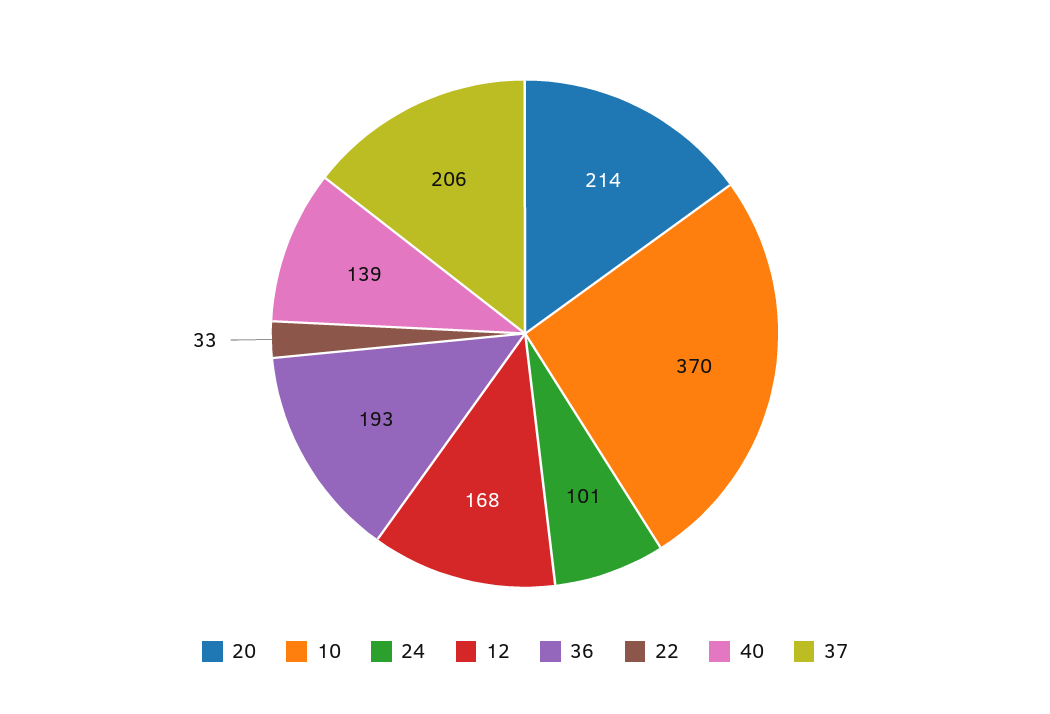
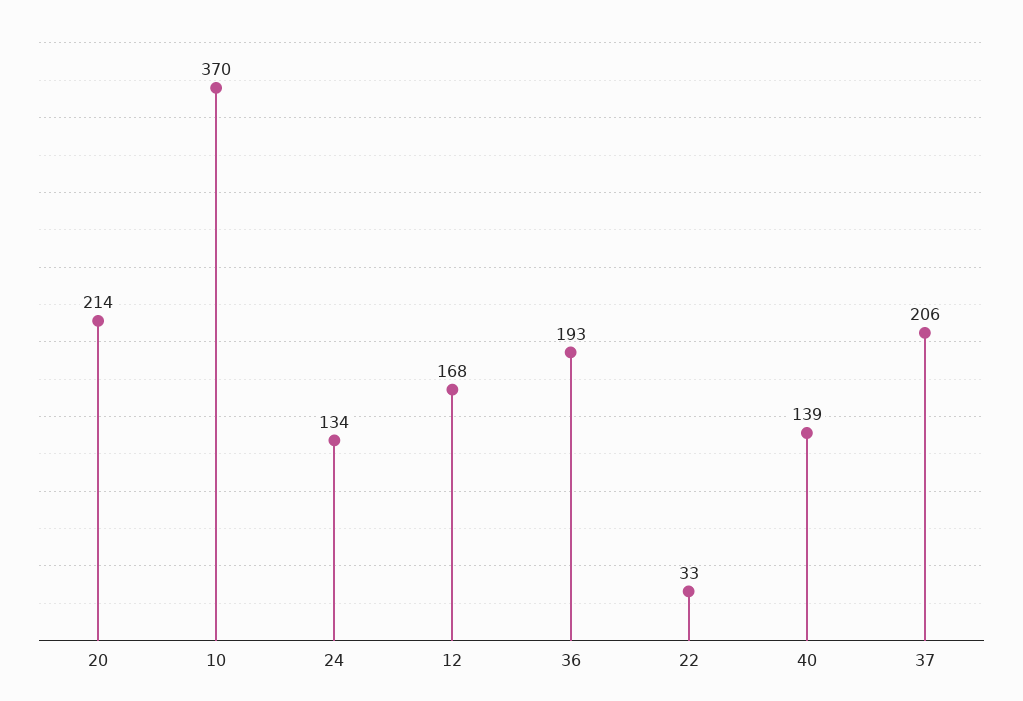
24: 101 -> 134

